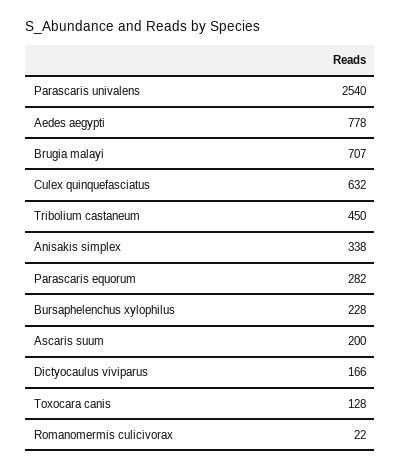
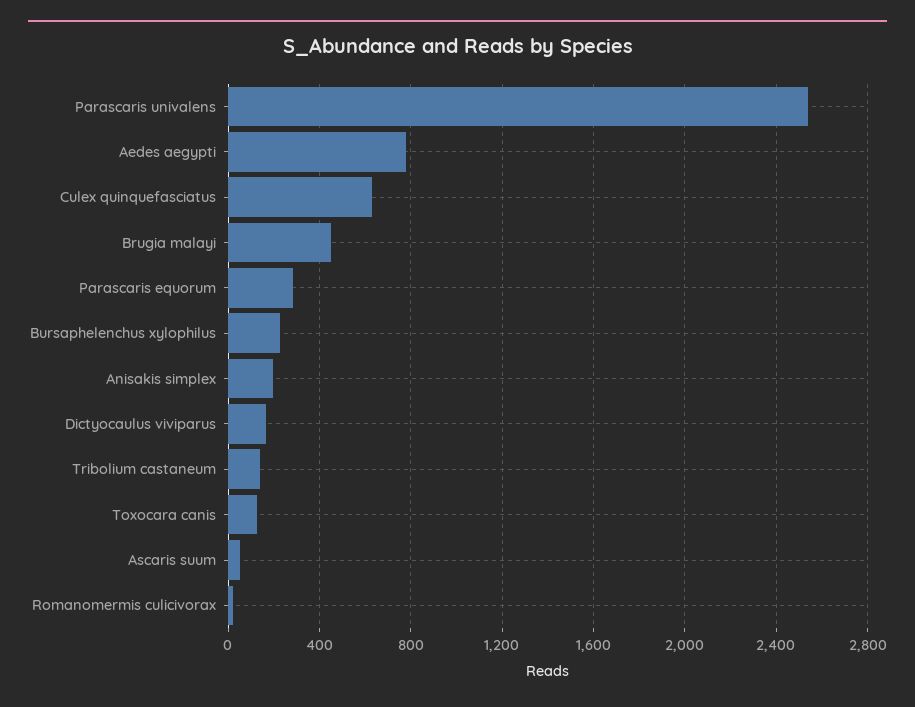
Brugia malayi: 707 -> 450
Tribolium castaneum: 450 -> 150
Anisakis simplex: 338 -> 200
Ascaris suum: 200 -> 50

